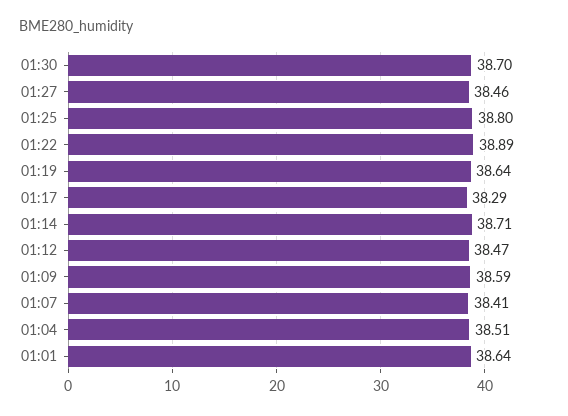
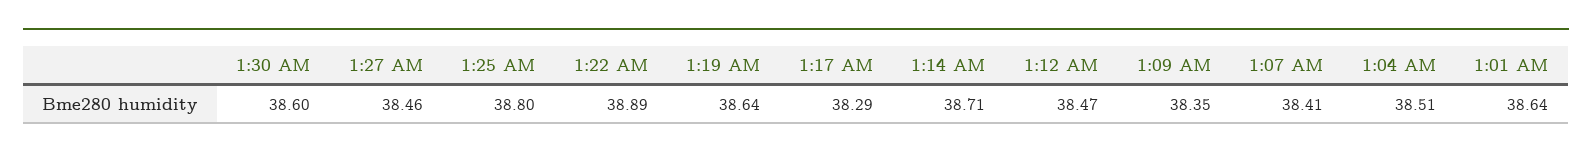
01:30: 38.7 -> 38.6
01:09: 38.59 -> 38.35

